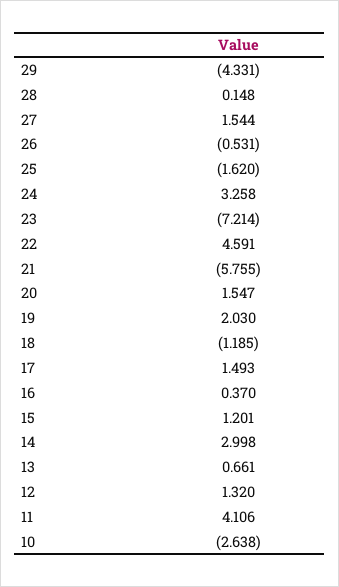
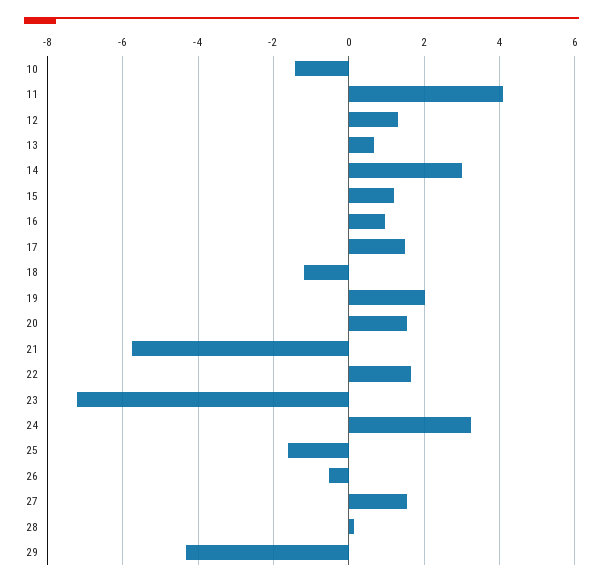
22: 4.591 -> 1.6
16: 0.37 -> 1
10: -2.638 -> -1.4

